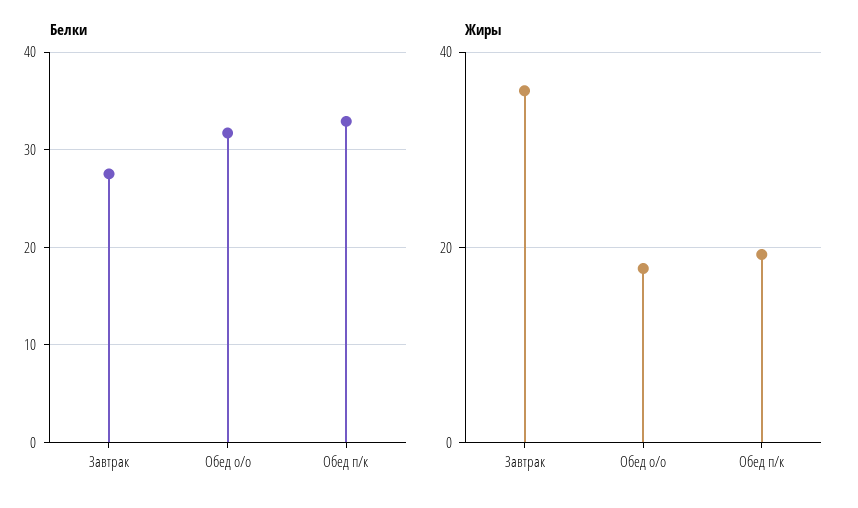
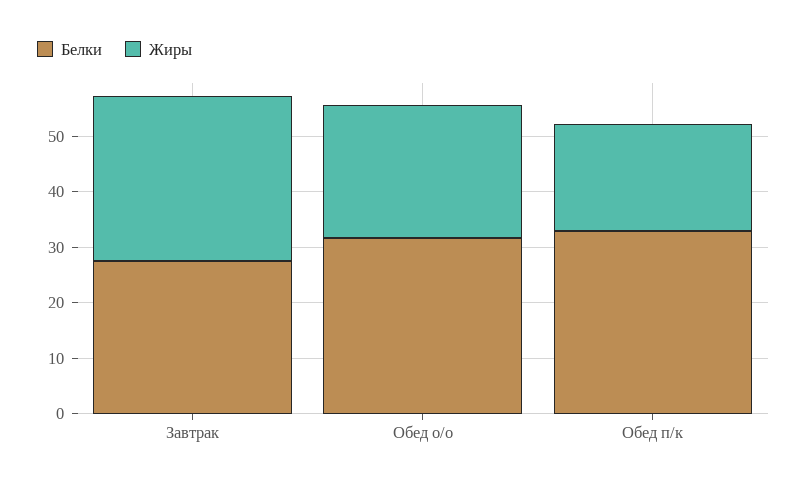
Жиры, Завтрак: 36 -> 30
Жиры, Обед о/о: 18 -> 24

